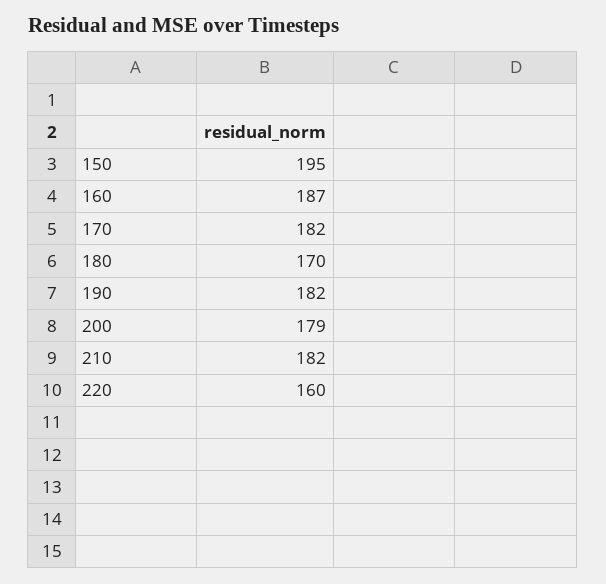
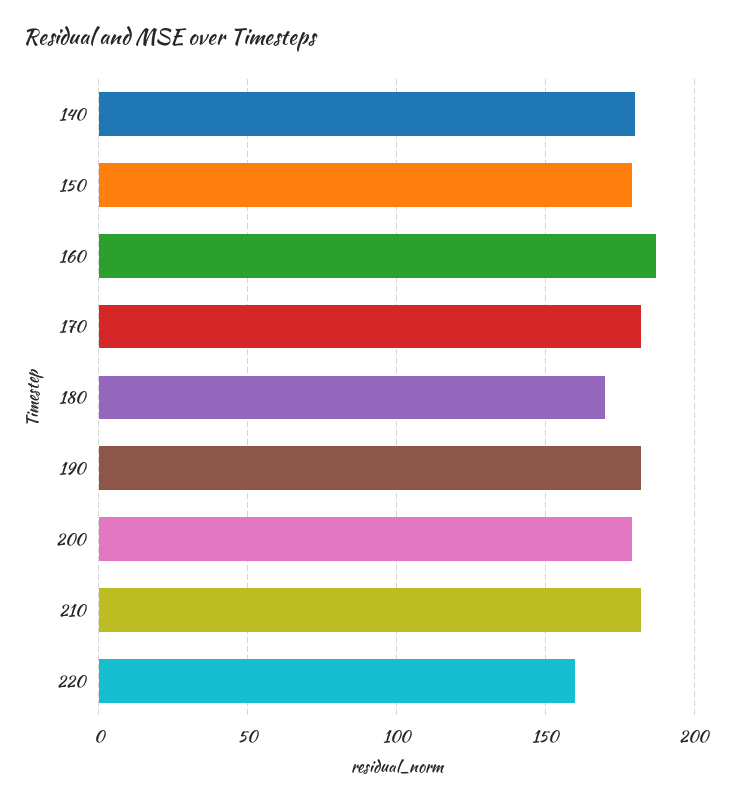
150: 195 -> 180
140: none -> 180

